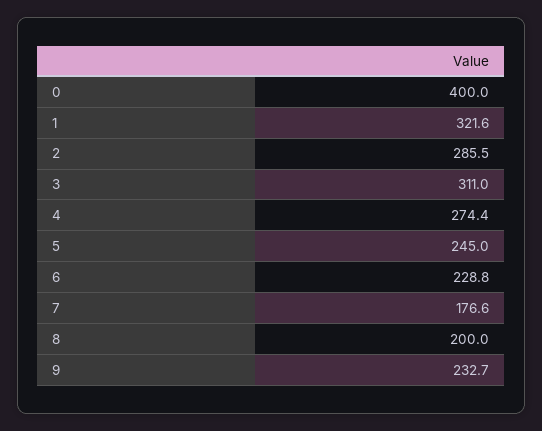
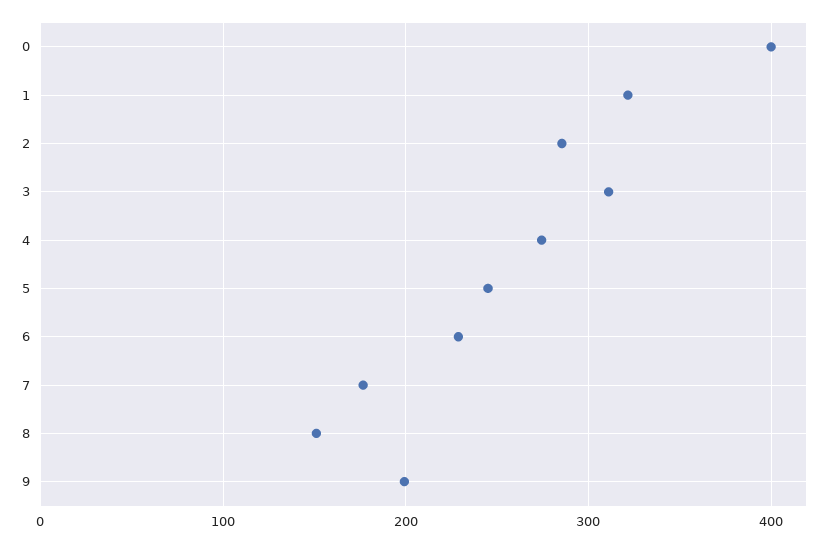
8: 200 -> 150
9: 232.7 -> 200

